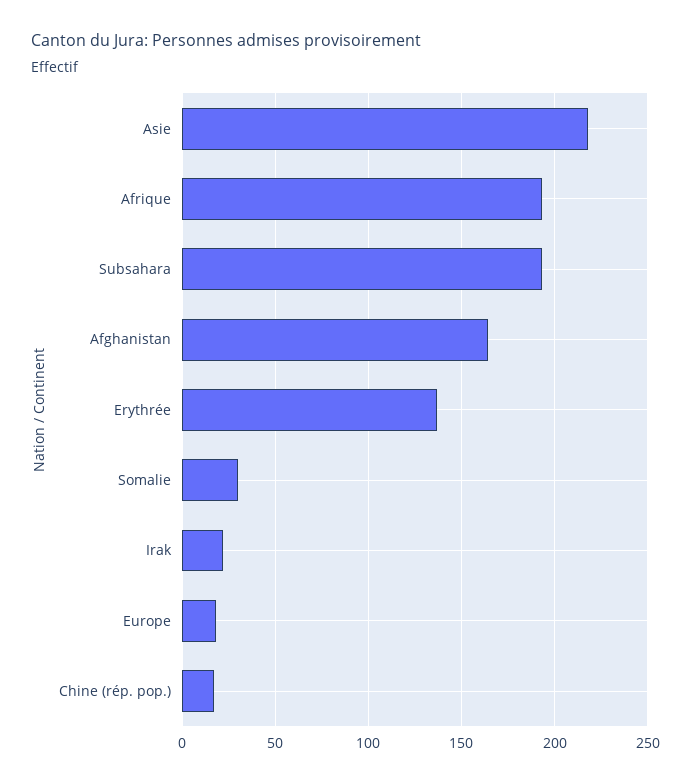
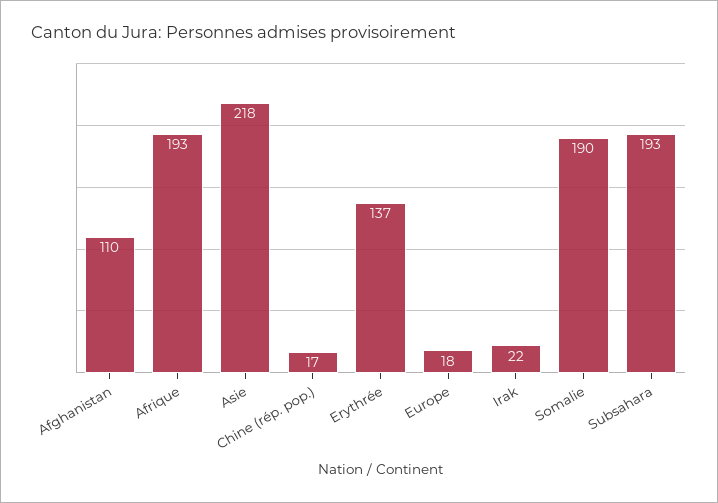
Afghanistan: 165 -> 110
Somalie: 30 -> 190

